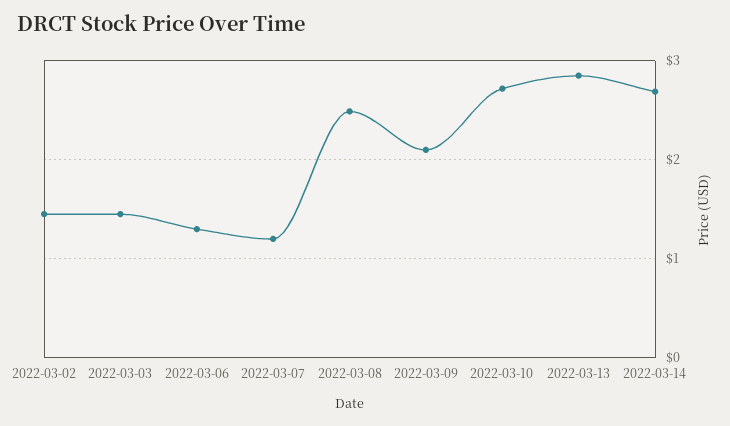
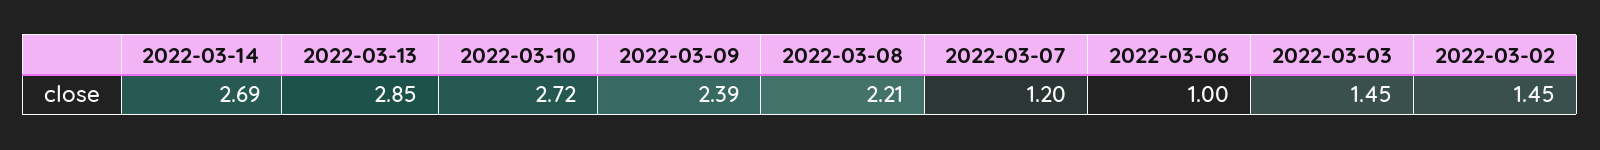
2022-03-06: 1.3 -> 1
2022-03-08: 2.5 -> 2.21
2022-03-09: 2.1 -> 2.39

